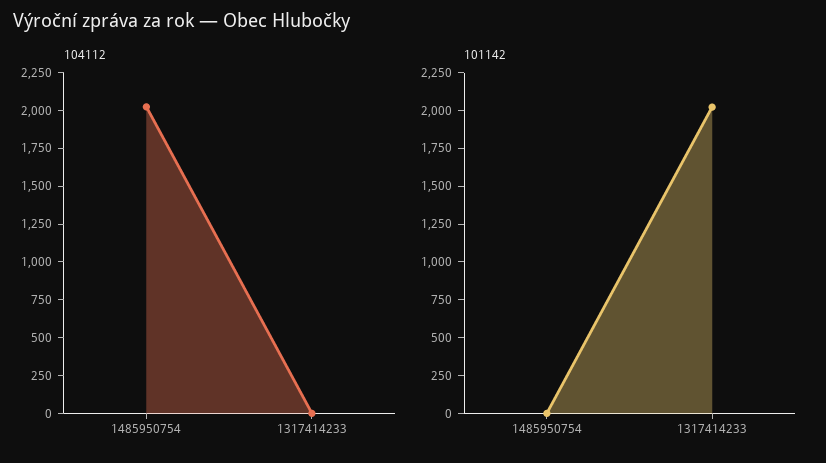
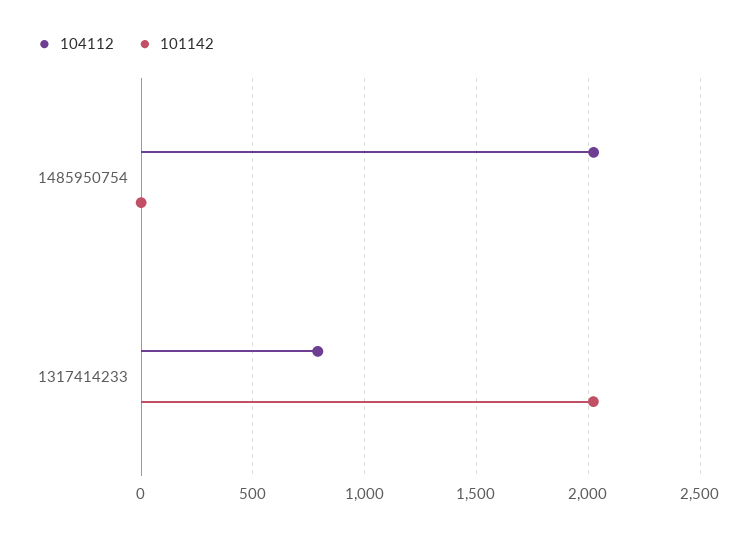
104112, 1317414233: 0 -> 800

